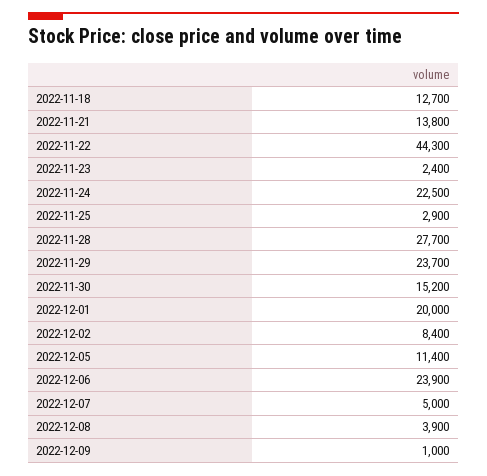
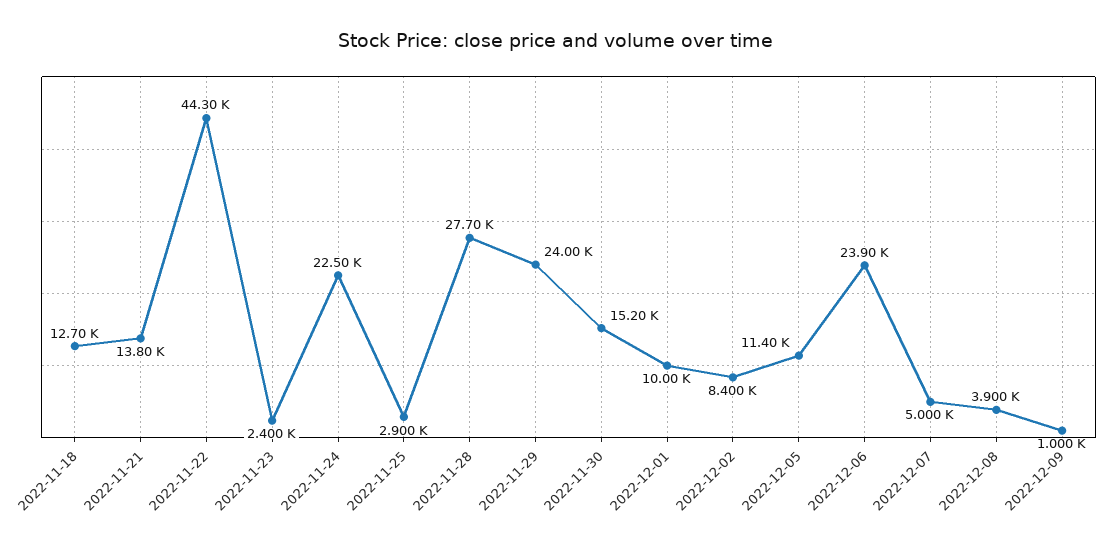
2022-11-29: 23700 -> 24000
2022-12-01: 20000 -> 10000

